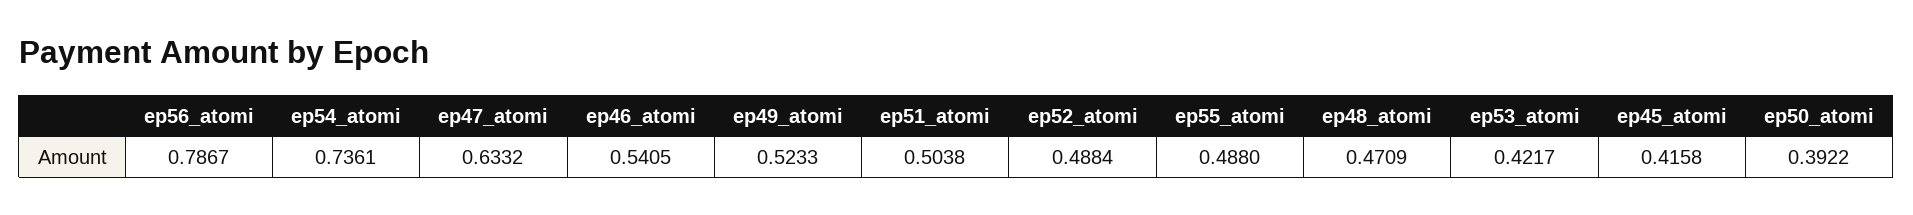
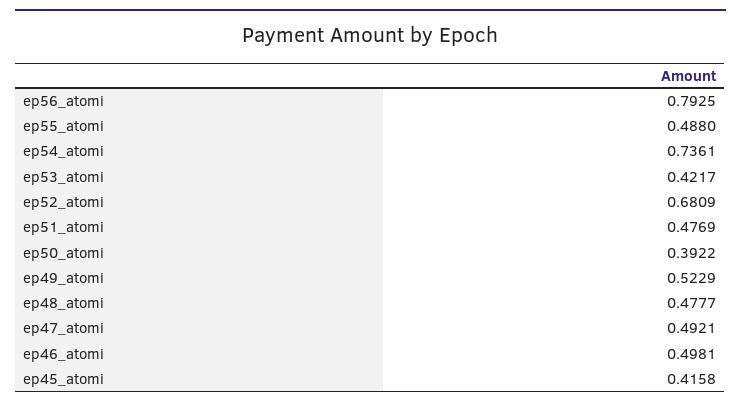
ep56_atomi: 0.7867 -> 0.7925
ep47_atomi: 0.6332 -> 0.4921
ep46_atomi: 0.5405 -> 0.4981
ep49_atomi: 0.5233 -> 0.5229
ep51_atomi: 0.5038 -> 0.4769
ep52_atomi: 0.4884 -> 0.6809
ep48_atomi: 0.4709 -> 0.4777

